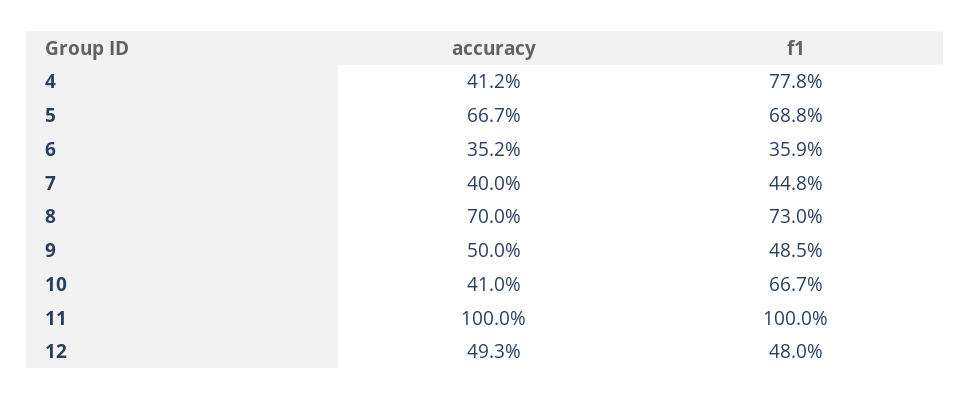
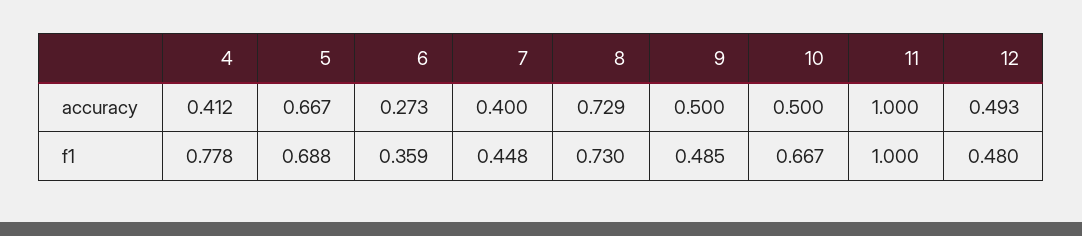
accuracy, 6: 0.352 -> 0.273
accuracy, 8: 0.7 -> 0.729
accuracy, 10: 0.41 -> 0.5

